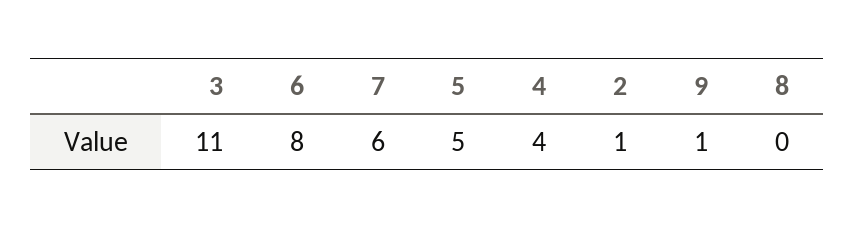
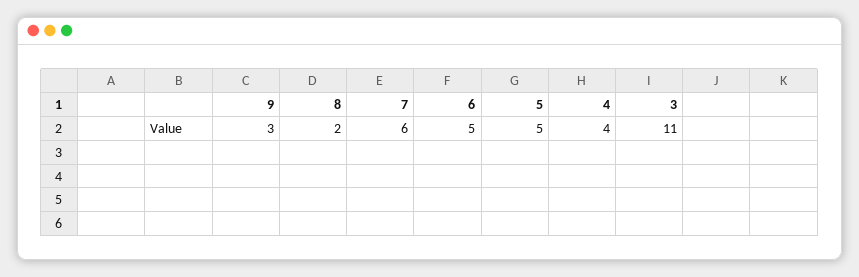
6: 8 -> 5
2: 1 -> none
9: 1 -> 3
8: 0 -> 2

